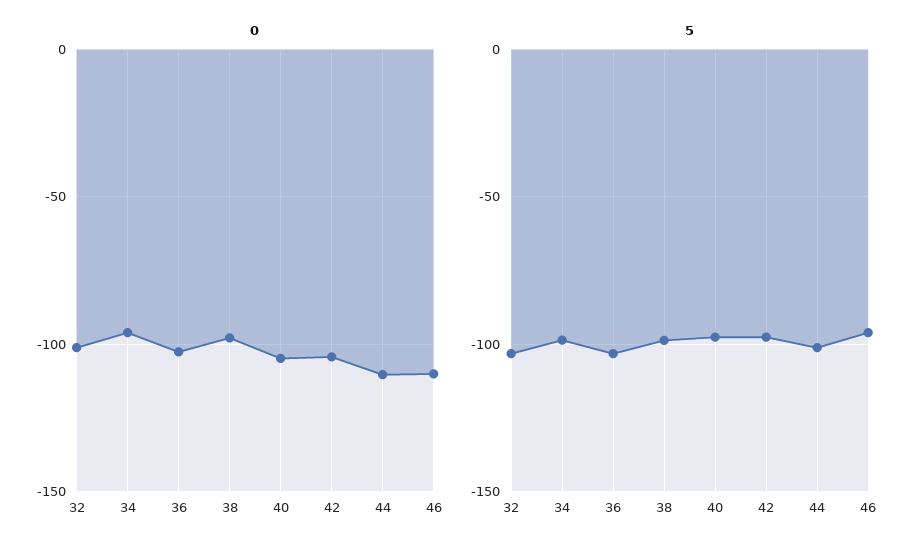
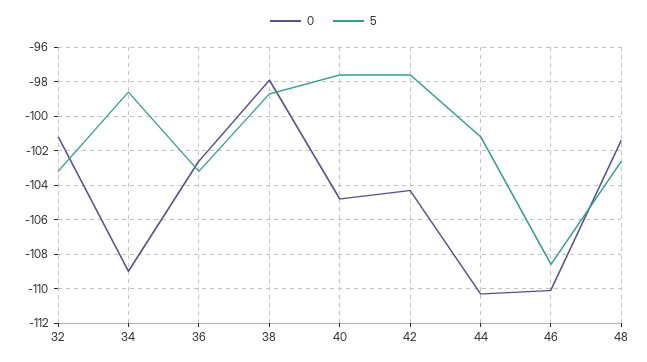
0, 34: -95 -> -109
5, 46: -95 -> -108.5
0, 48: none -> -101.5
5, 48: none -> -102.5

